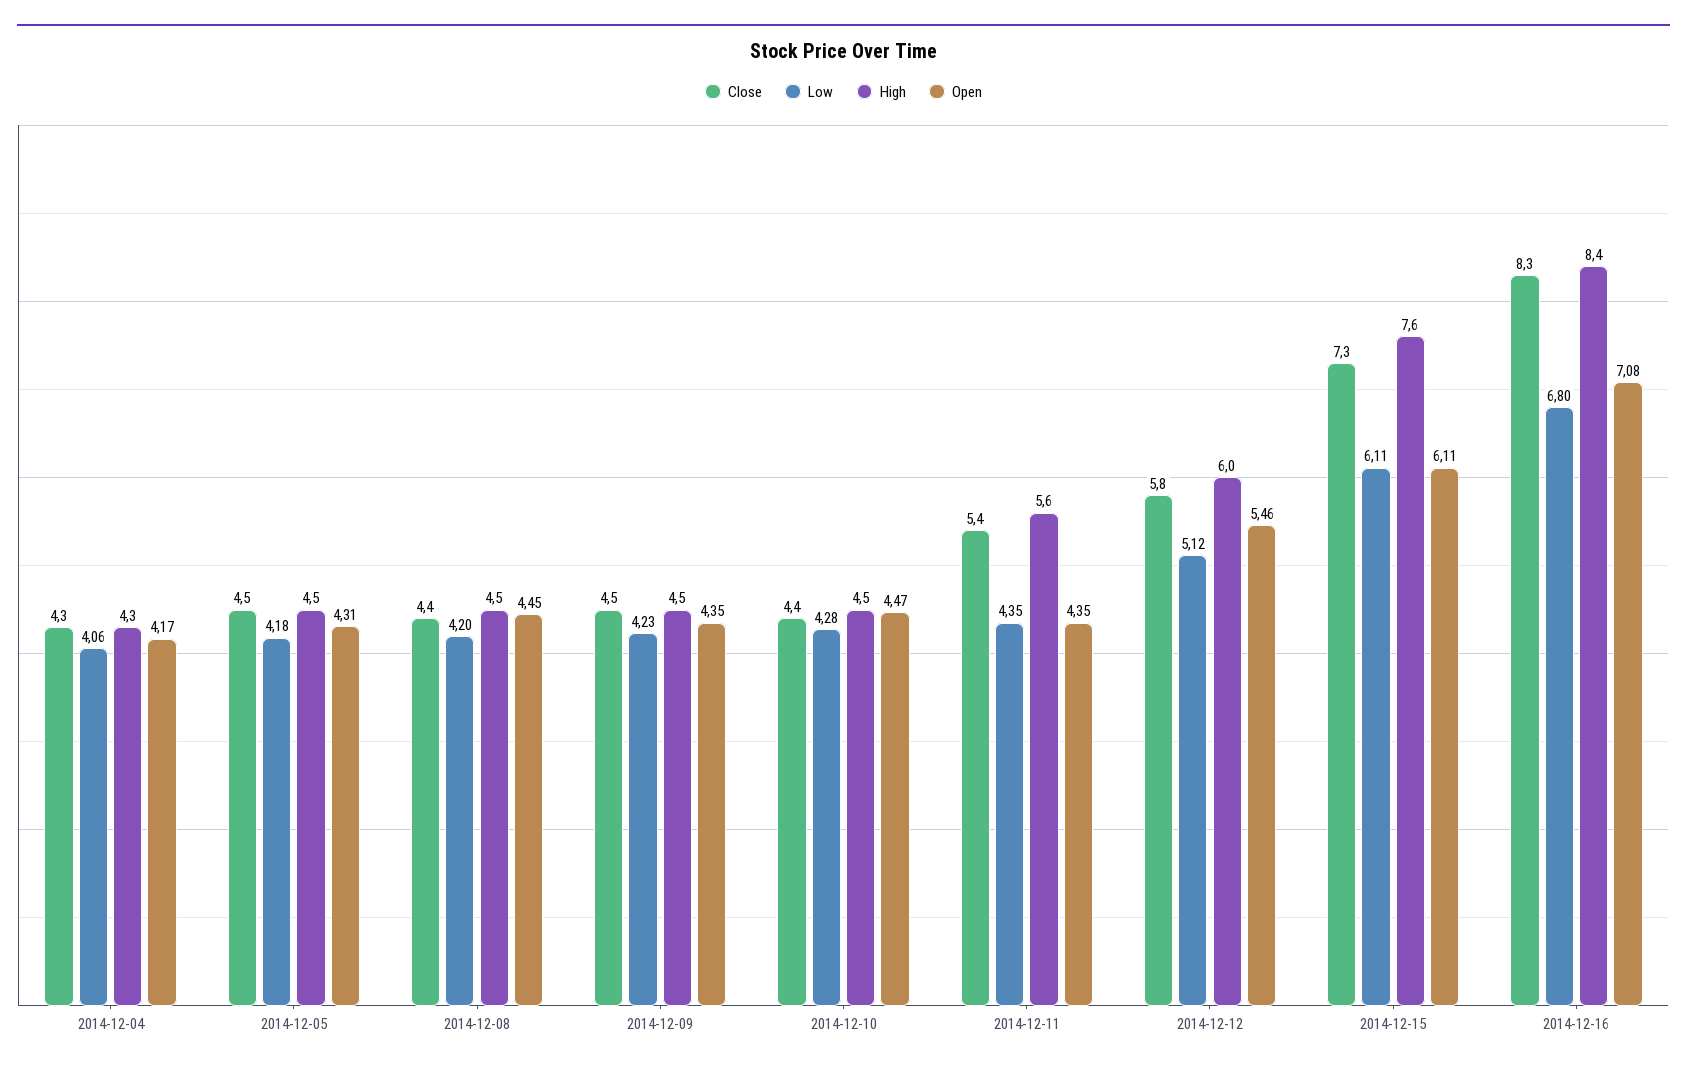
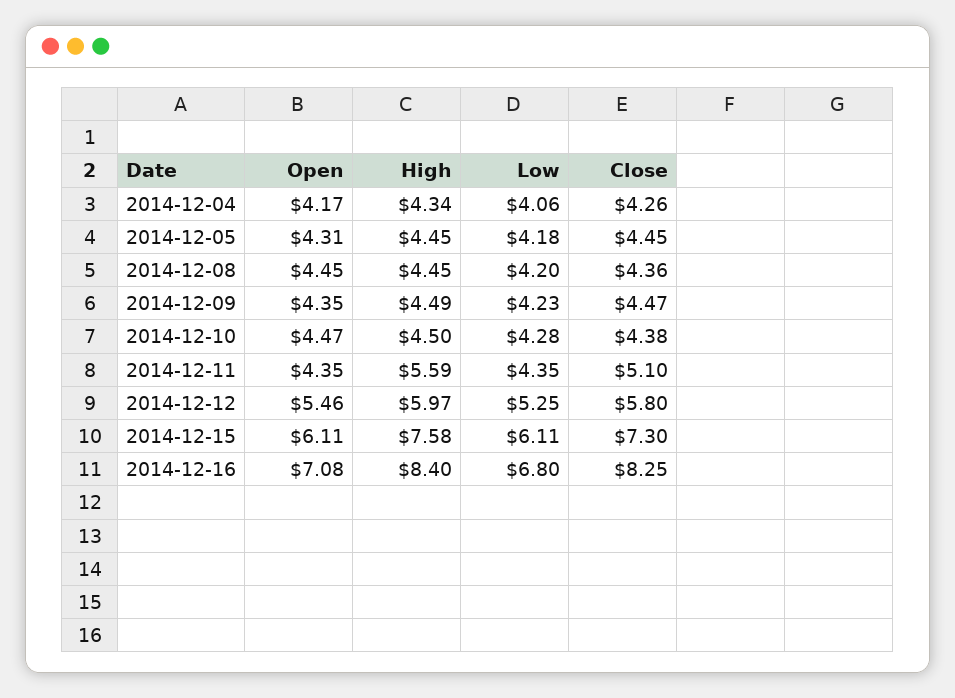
Close, 2014-12-11: 5.4 -> 5.1
Low, 2014-12-12: 5.12 -> 5.25

